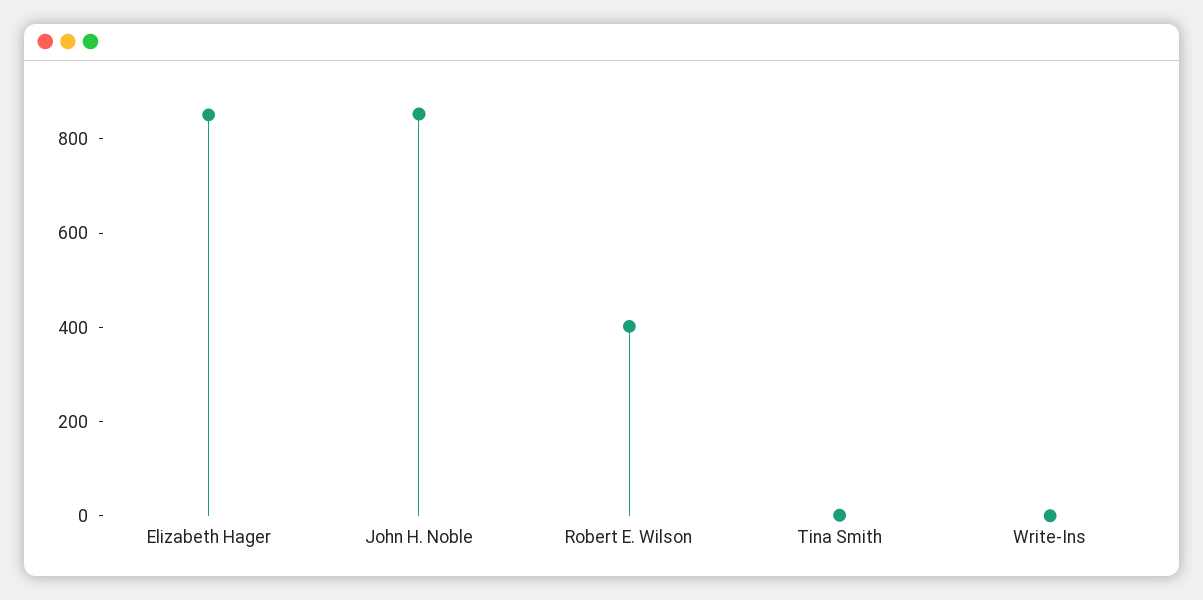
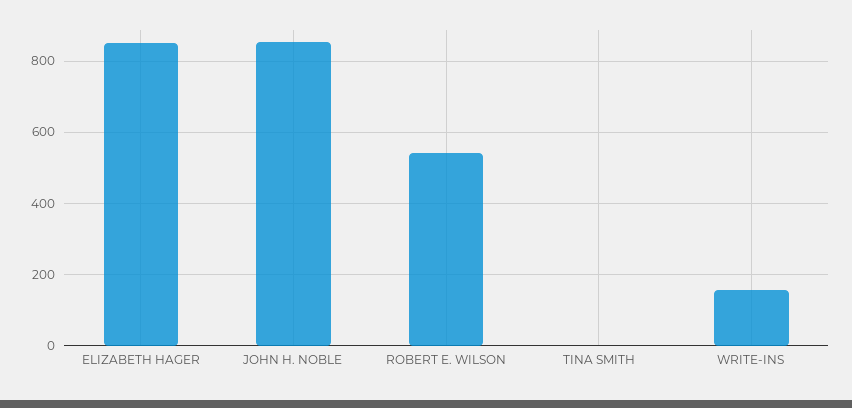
Robert E. Wilson: 400 -> 540
Write-Ins: 0 -> 160

